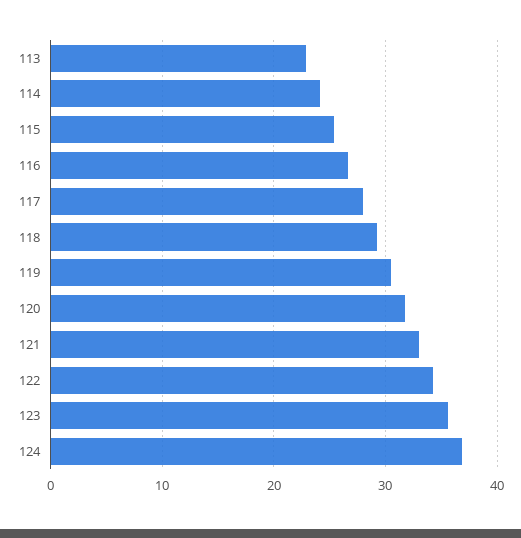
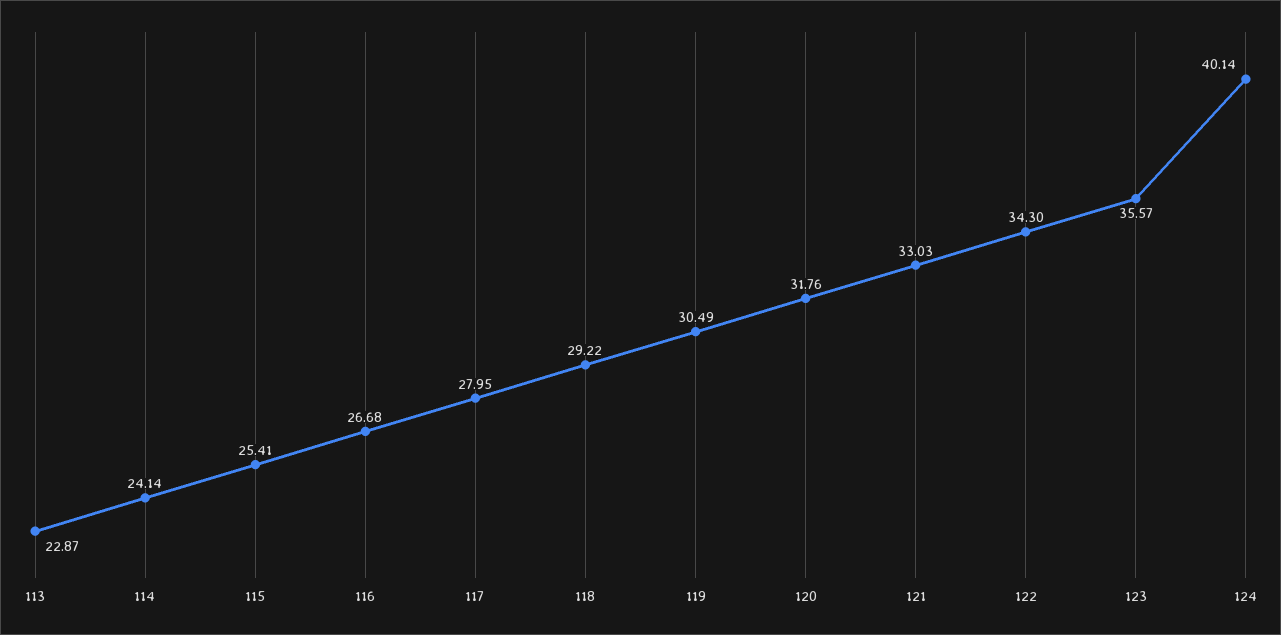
124: 37 -> 40.14

